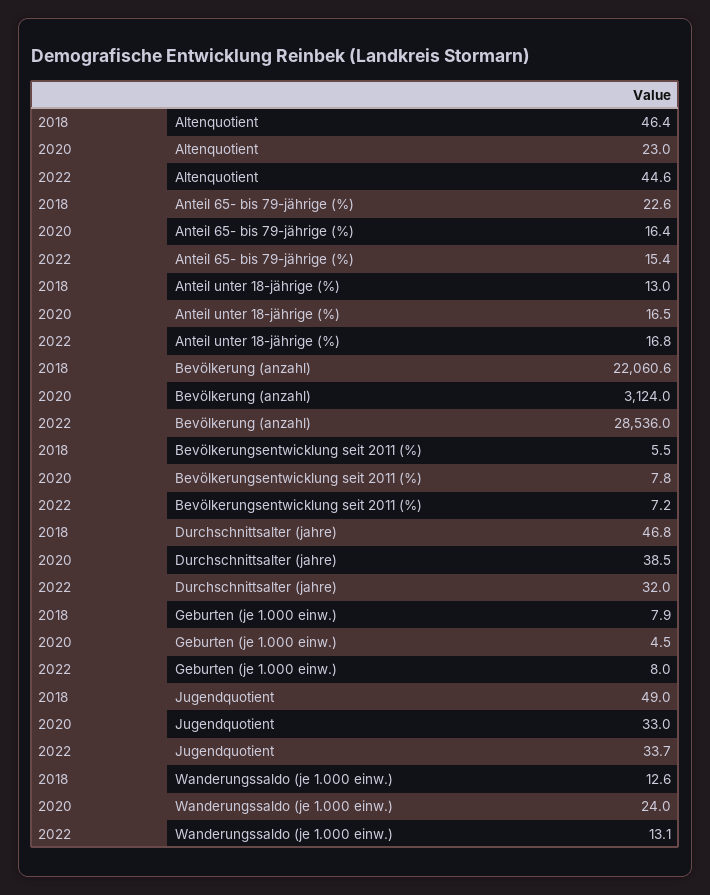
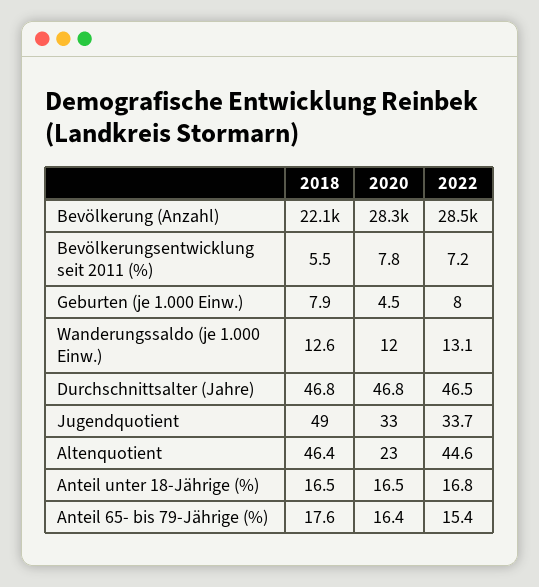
2018, Anteil 65- bis 79-jährige (%): 22.6 -> 17.6
2018, Anteil unter 18-jährige (%): 13 -> 16.5
2020, Bevölkerung (anzahl): 3124 -> 28300
2020, Durchschnittsalter (jahre): 38.5 -> 46.8
2022, Durchschnittsalter (jahre): 32 -> 46.5
2020, Wanderungssaldo (je 1.000 einw.): 24 -> 12

